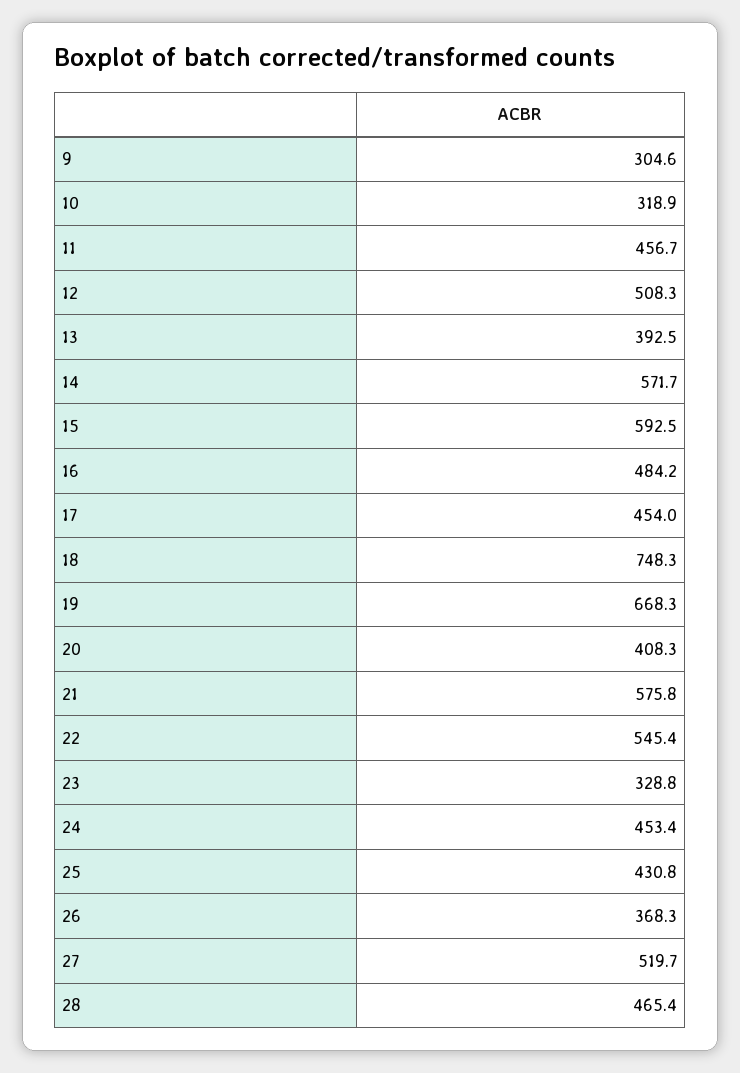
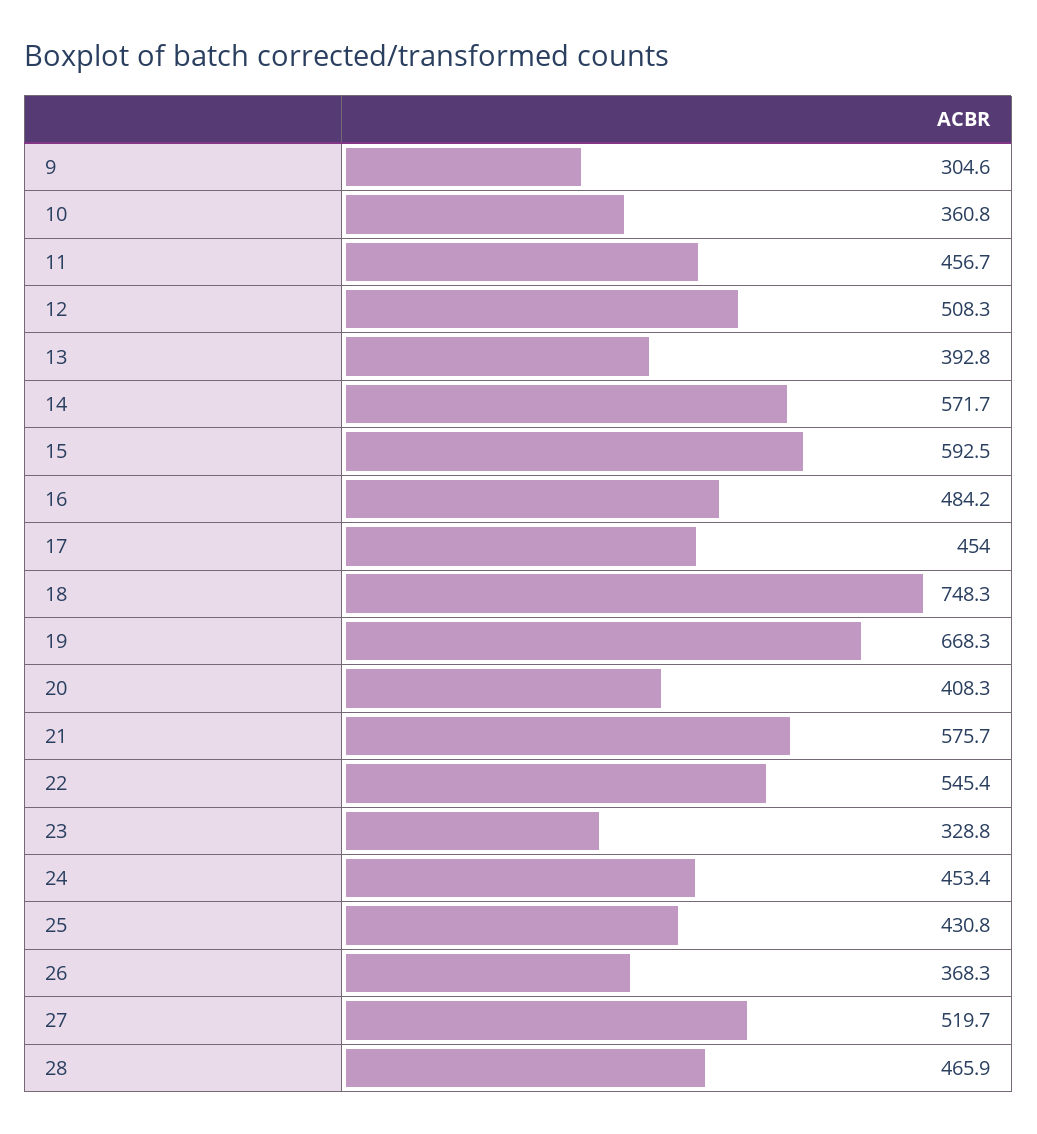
10: 318.9 -> 360.8
13: 392.5 -> 392.8
21: 575.8 -> 575.7
28: 465.4 -> 465.9

